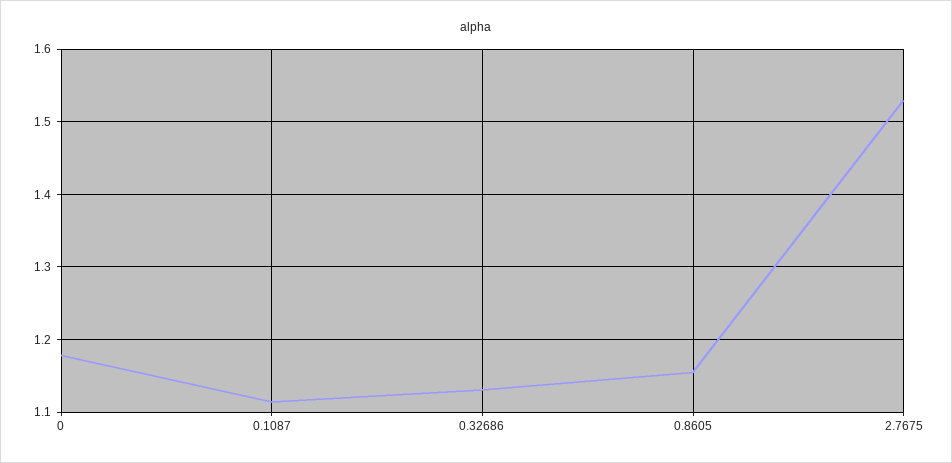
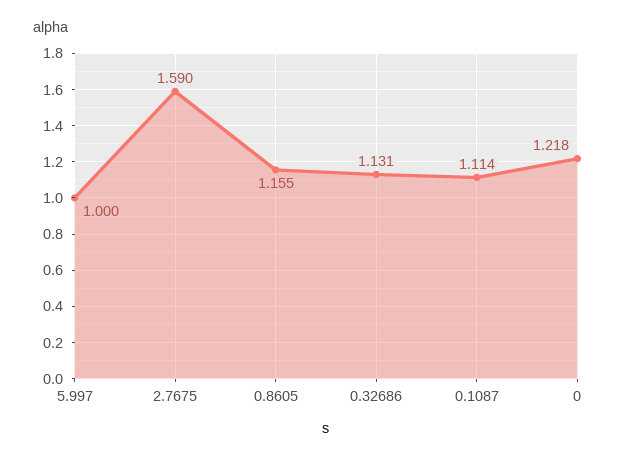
0: 1.18 -> 1.218
2.7675: 1.53 -> 1.59
5.997: none -> 1

